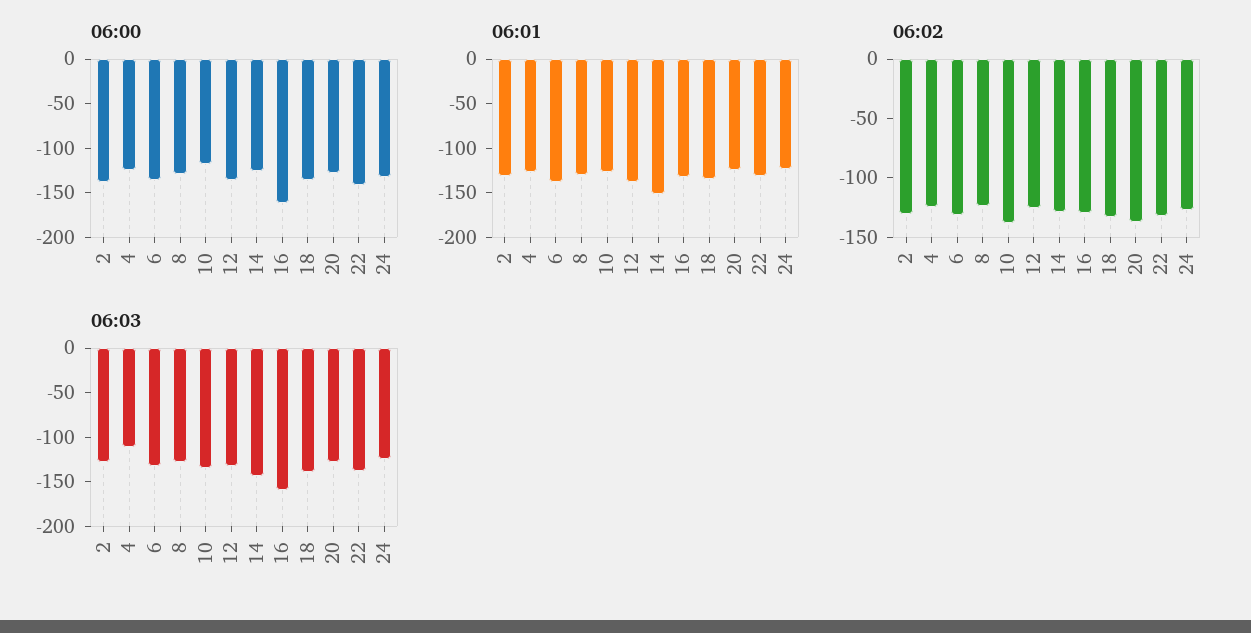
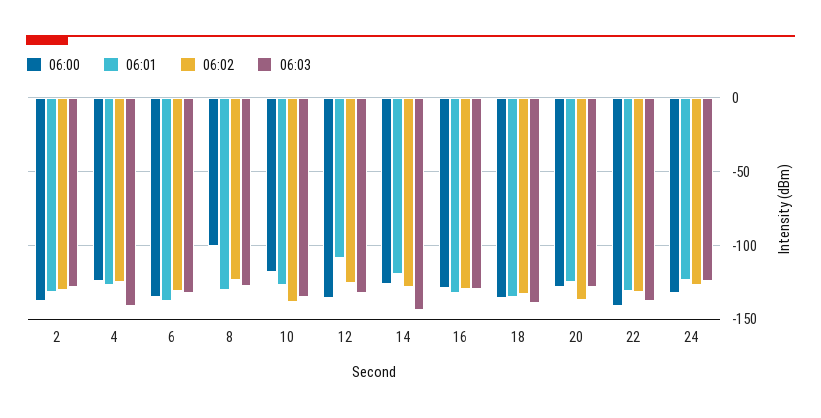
06:00, 8: -130 -> -100
06:00, 16: -160 -> -130
06:01, 12: -140 -> -110
06:01, 14: -150 -> -120
06:03, 4: -110 -> -140
06:03, 16: -160 -> -130

